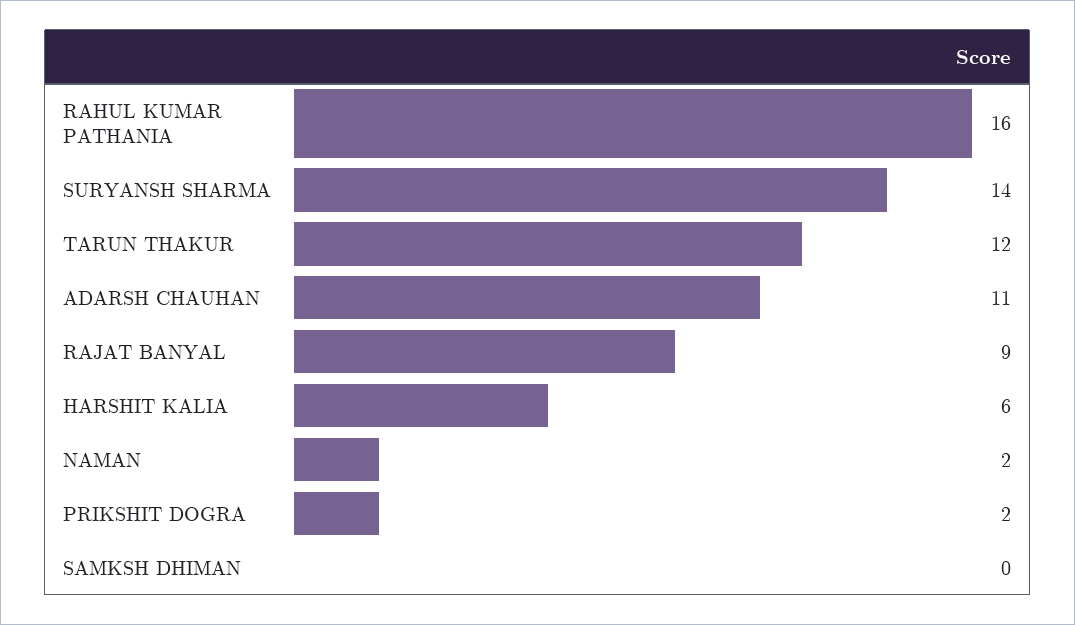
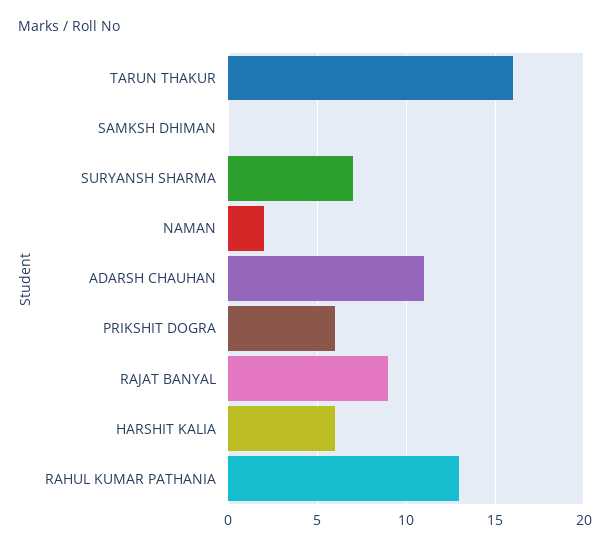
RAHUL KUMAR PATHANIA: 16 -> 13
SURYANSH SHARMA: 14 -> 7
TARUN THAKUR: 12 -> 16
PRIKSHIT DOGRA: 2 -> 6

